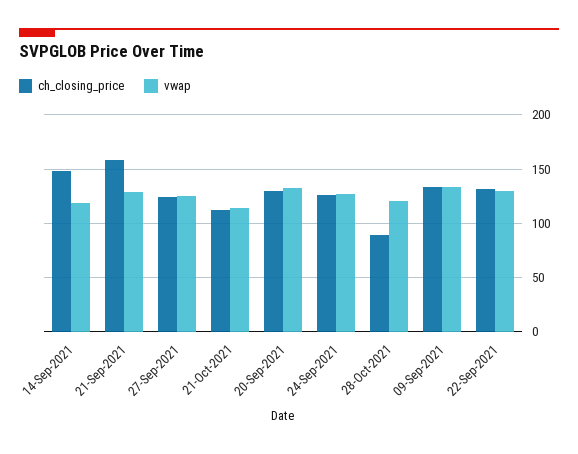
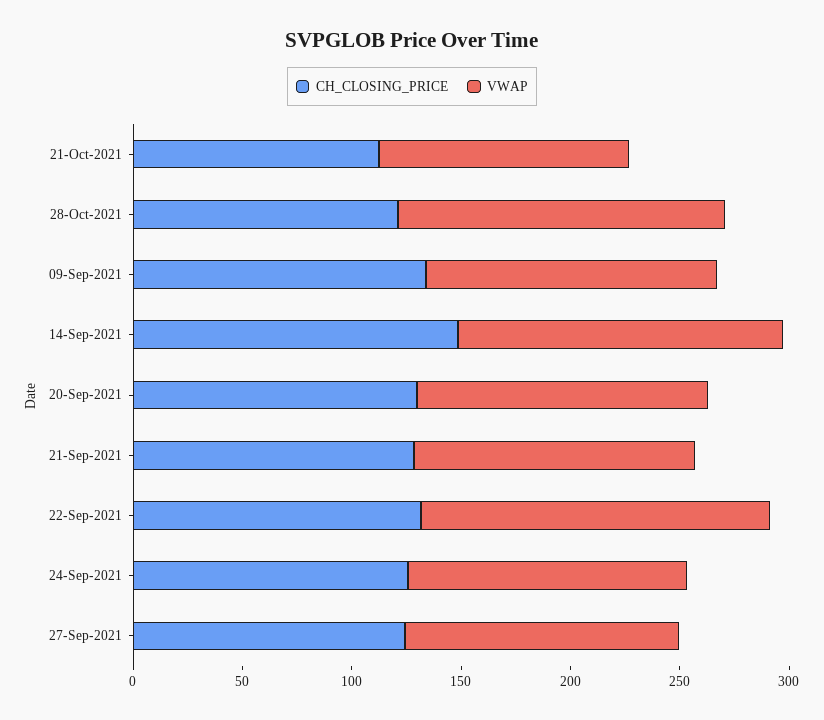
vwap, 14-Sep-2021: 120 -> 150
ch_closing_price, 21-Sep-2021: 160 -> 130
ch_closing_price, 28-Oct-2021: 90 -> 120
vwap, 28-Oct-2021: 120 -> 150
vwap, 22-Sep-2021: 130 -> 160

